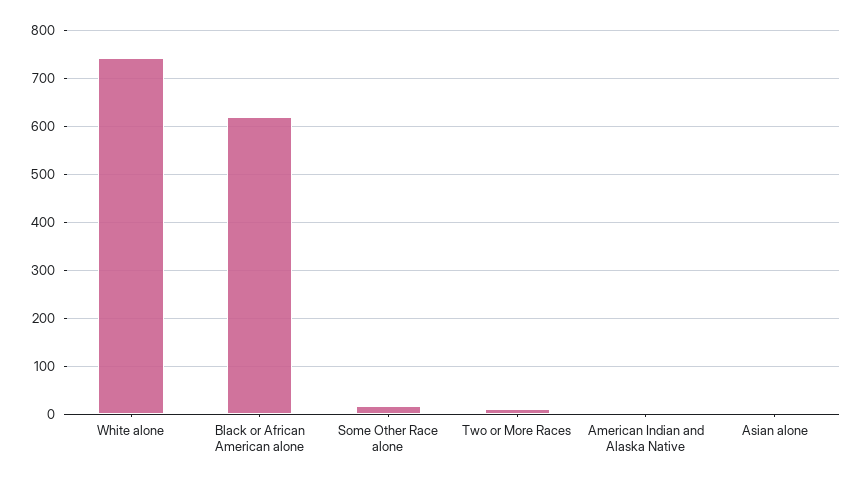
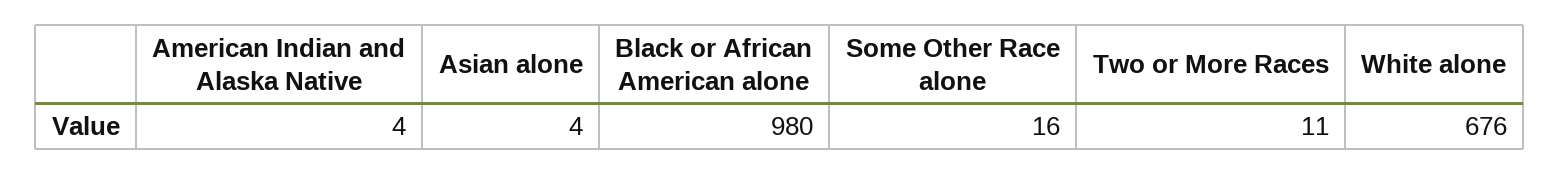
White alone: 740 -> 676
Black or African American alone: 620 -> 980

